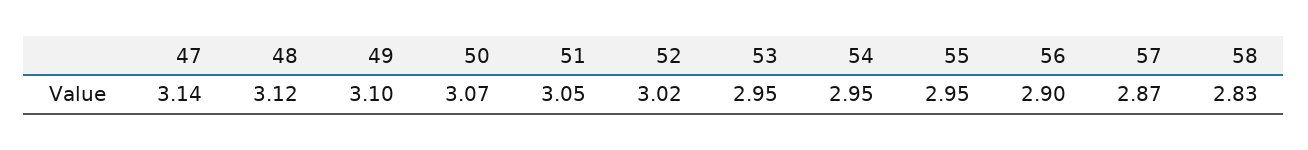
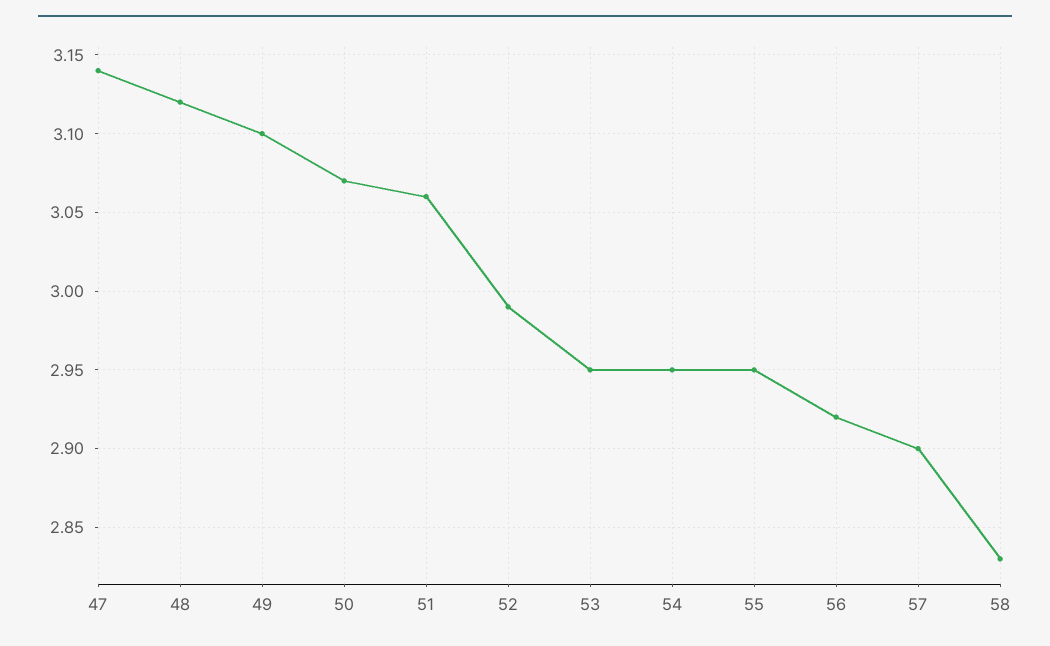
51: 3.05 -> 3.06
52: 3.02 -> 2.99
56: 2.9 -> 2.92
57: 2.87 -> 2.9

